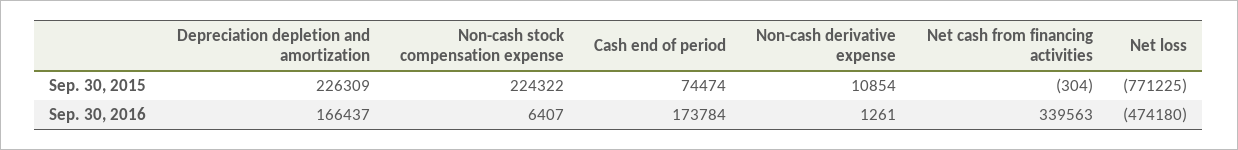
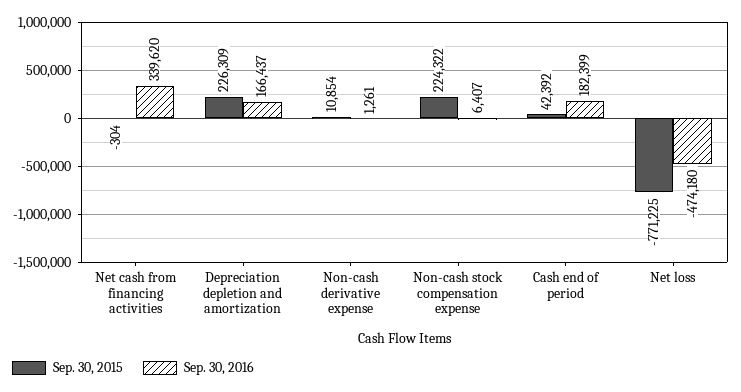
Sep. 30, 2015, Cash end of period: 74474 -> 42392
Sep. 30, 2016, Cash end of period: 173784 -> 182399
Sep. 30, 2016, Net cash from financing activities: 339563 -> 339620

